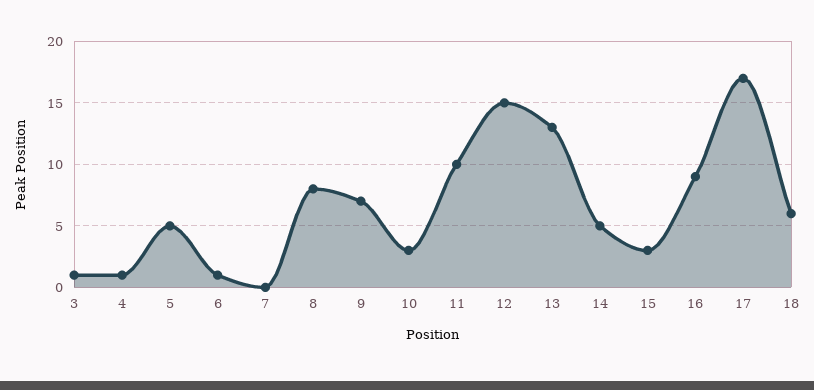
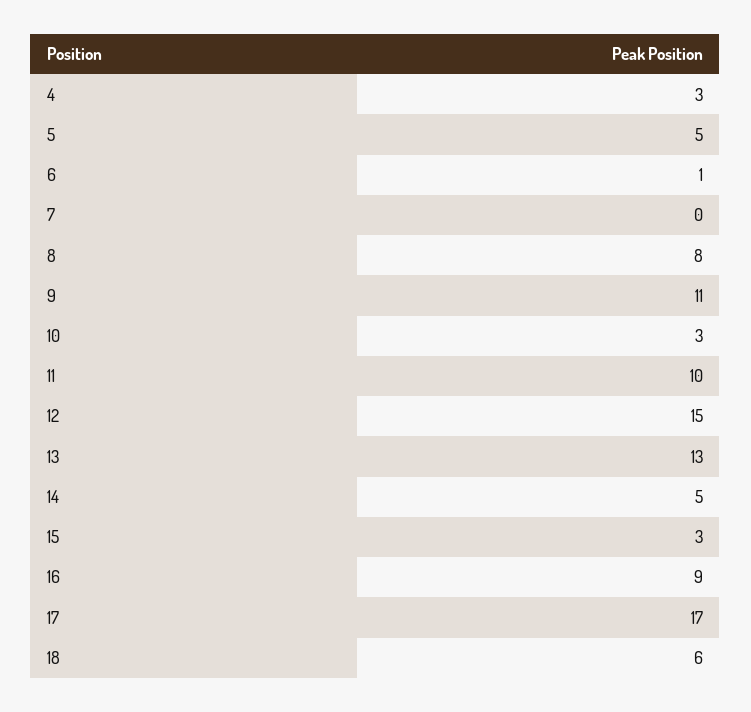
3: 1 -> none
4: 1 -> 3
9: 7 -> 11

